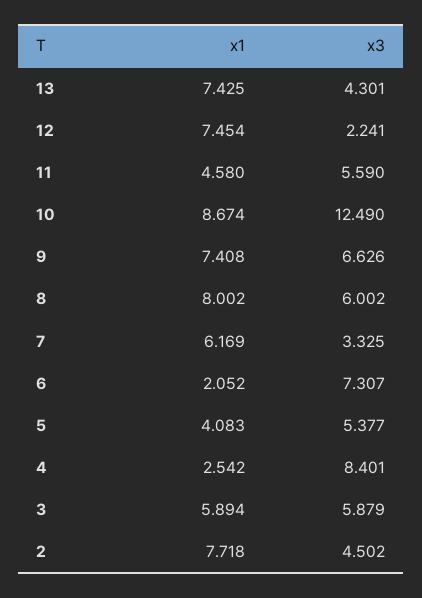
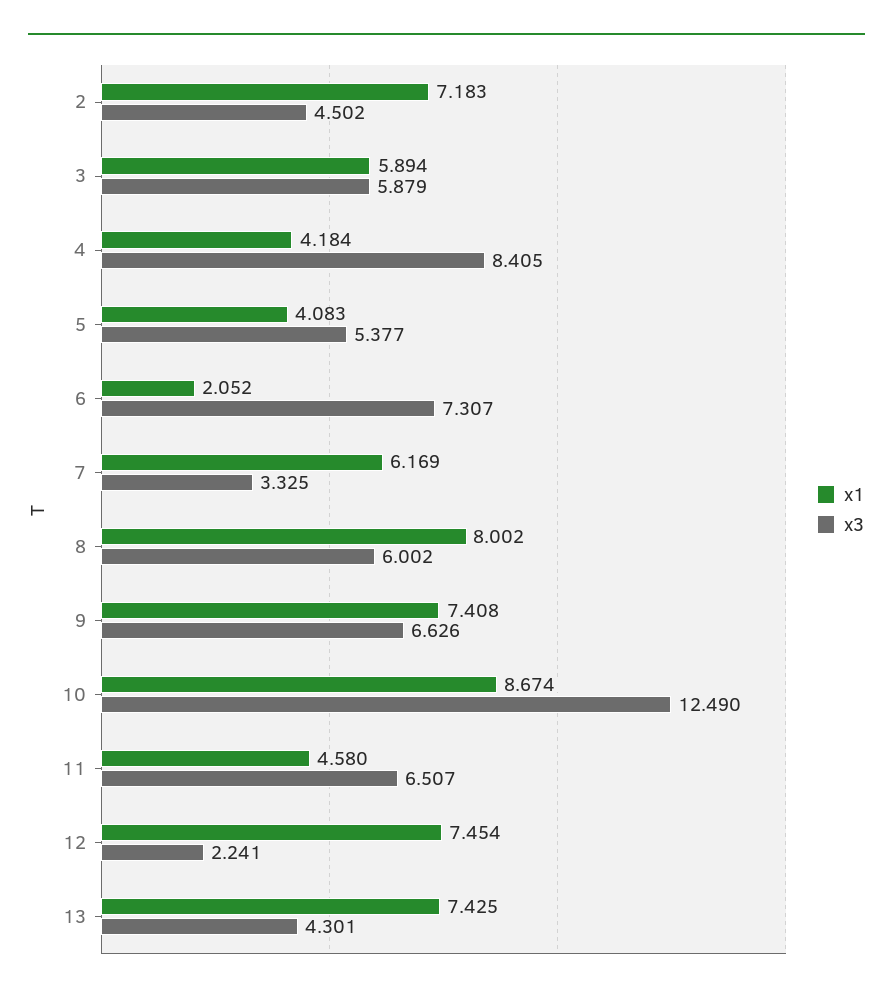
x3, 11: 5.59 -> 6.507
x1, 4: 2.542 -> 4.184
x3, 4: 8.401 -> 8.405
x1, 2: 7.718 -> 7.183

